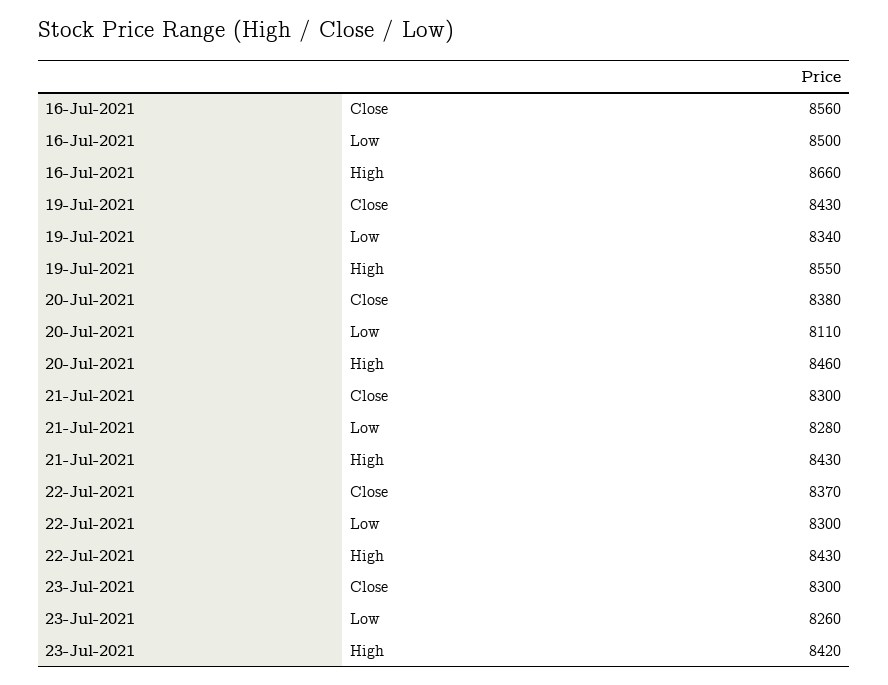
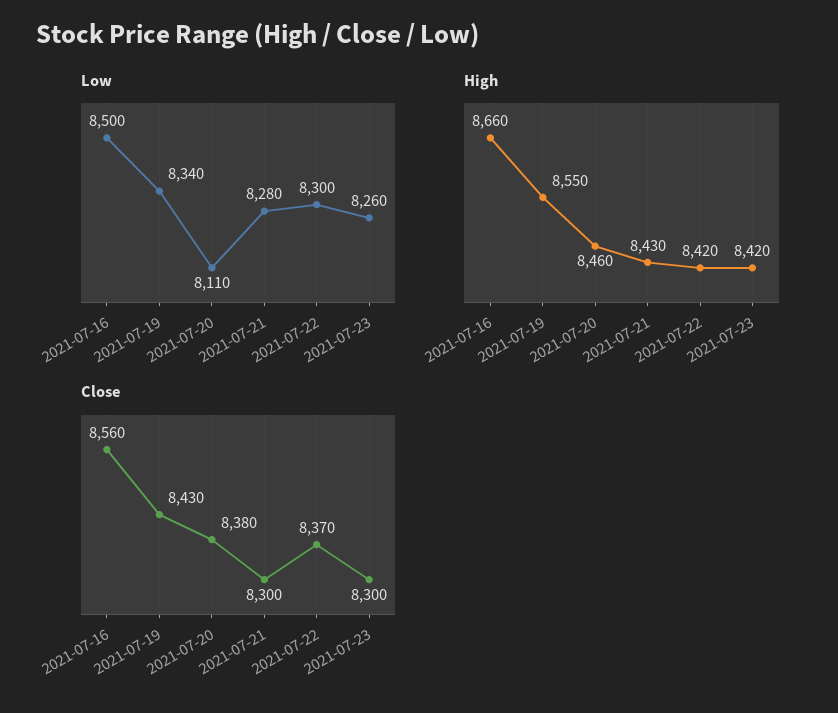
High, 22-Jul-2021: 8430 -> 8420

